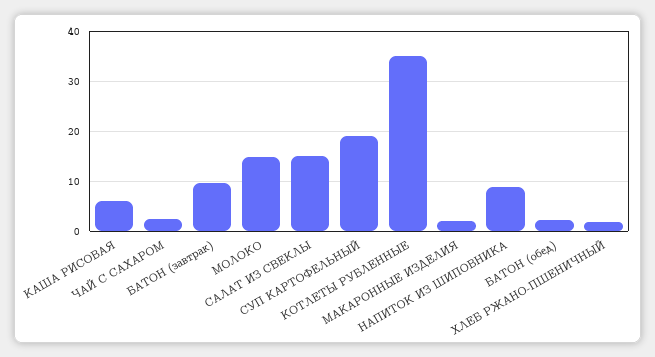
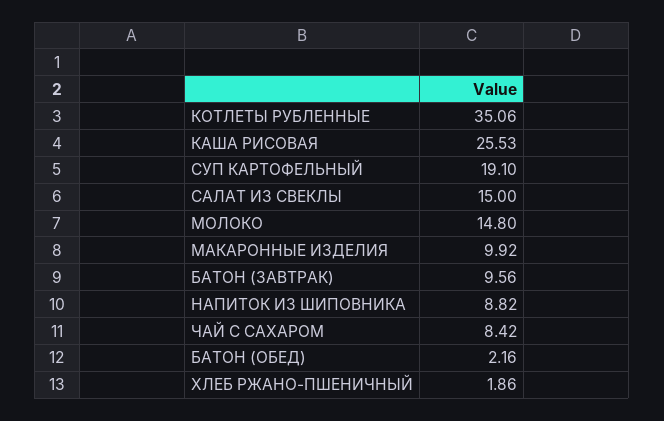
КАША РИСОВАЯ: 6 -> 25.53
ЧАЙ С САХАРОМ: 2 -> 8.42
МАКАРОННЫЕ ИЗДЕЛИЯ: 2 -> 9.92

